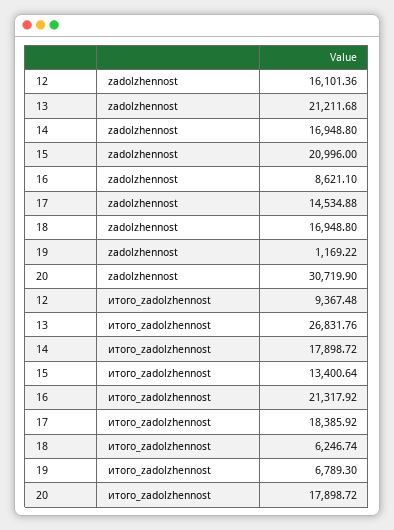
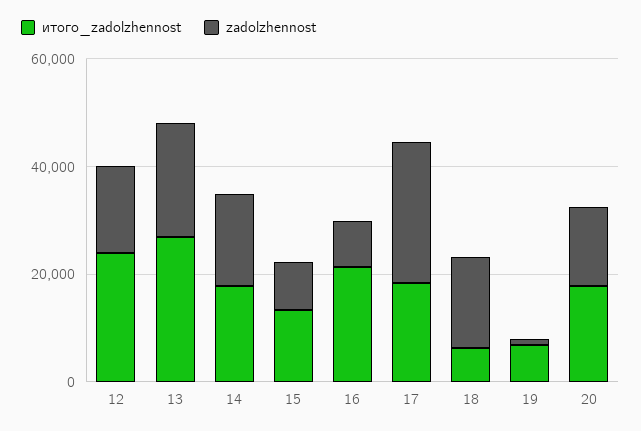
zadolzhennost, 15: 20996 -> 10000
zadolzhennost, 17: 14534.88 -> 25000
zadolzhennost, 20: 30719.9 -> 15000
итого_zadolzhennost, 12: 9367.48 -> 25000

